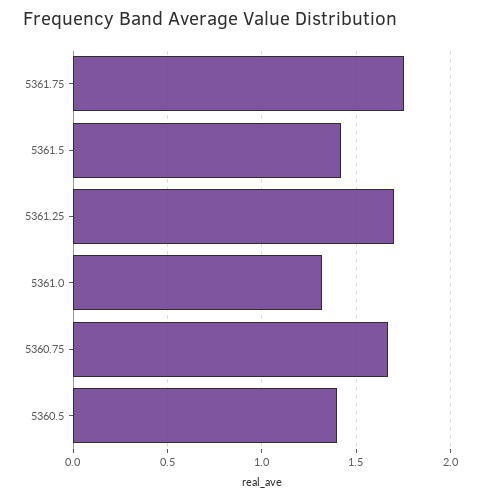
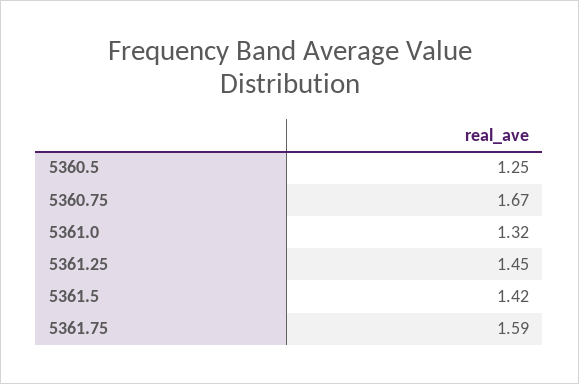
5361.75: 1.75 -> 1.59
5361.25: 1.7 -> 1.45
5360.5: 1.4 -> 1.25

